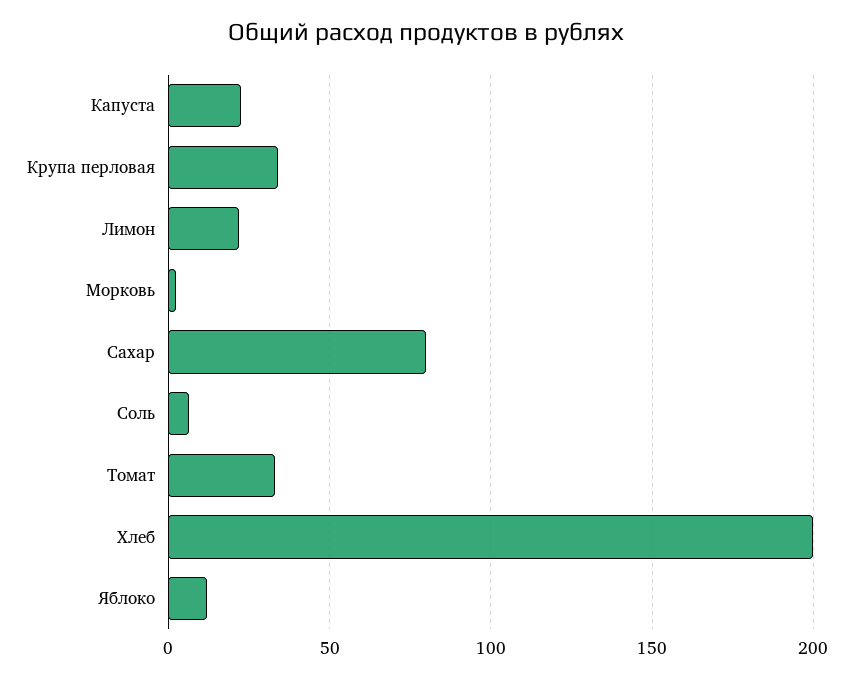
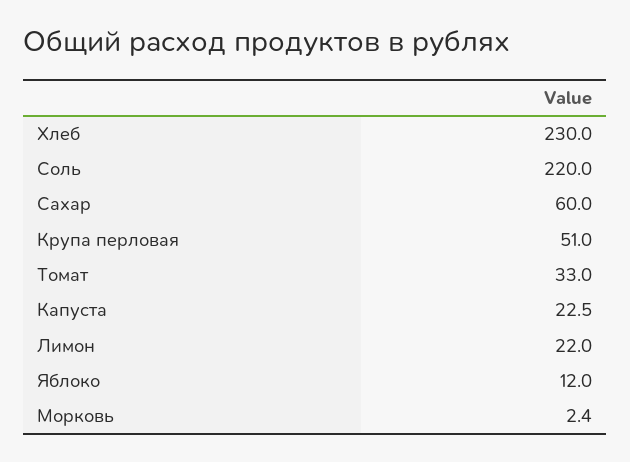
Крупа перловая: 35 -> 51
Сахар: 80 -> 60
Соль: 5 -> 220
Хлеб: 200 -> 230

